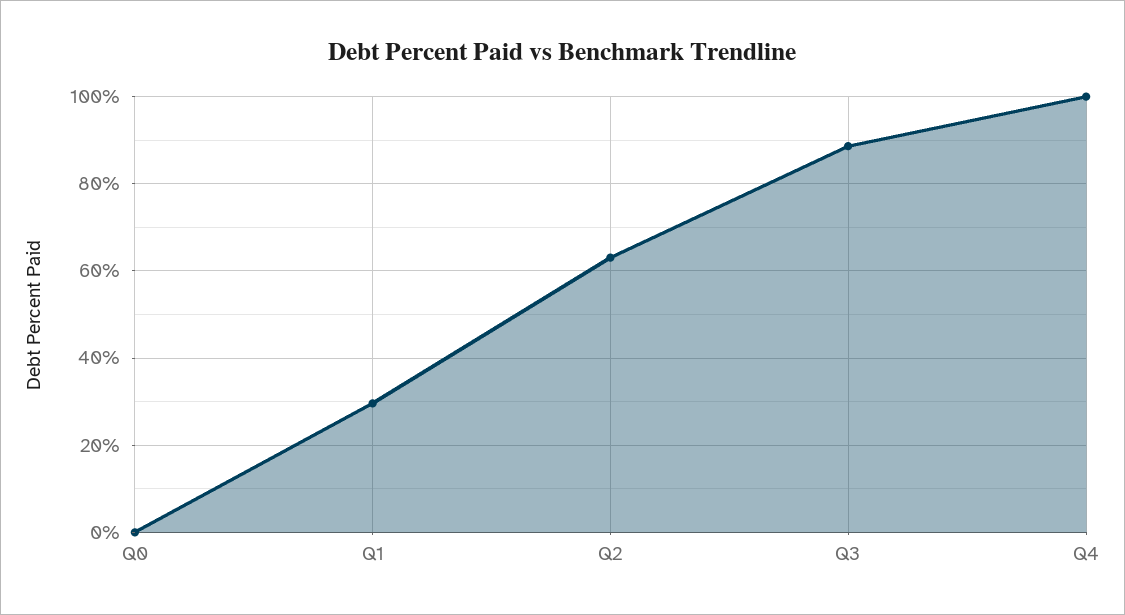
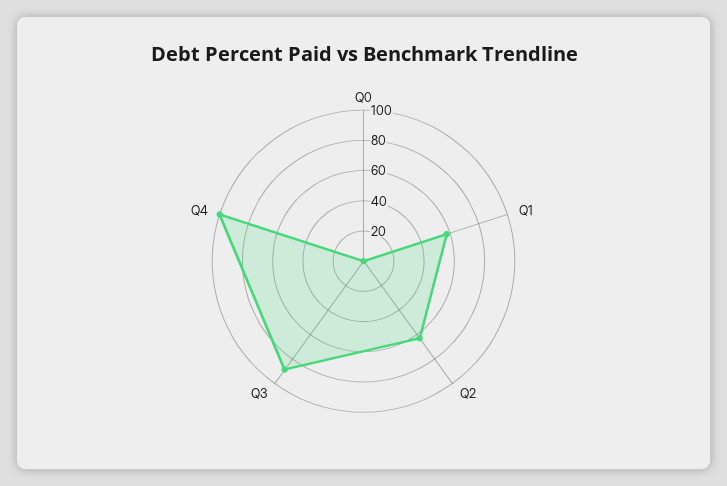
Q1: 30 -> 60

